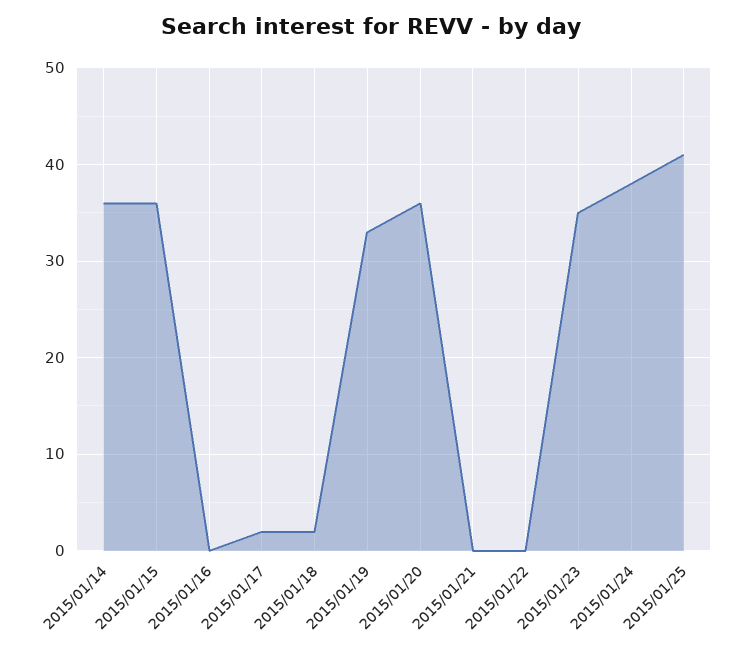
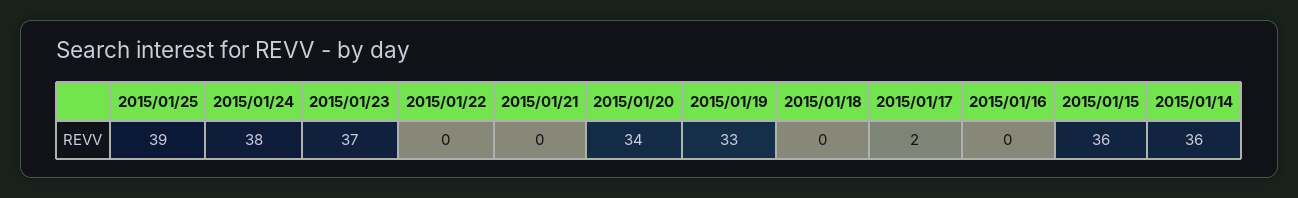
2015/01/18: 2 -> 0
2015/01/20: 36 -> 34
2015/01/23: 35 -> 37
2015/01/25: 41 -> 39

